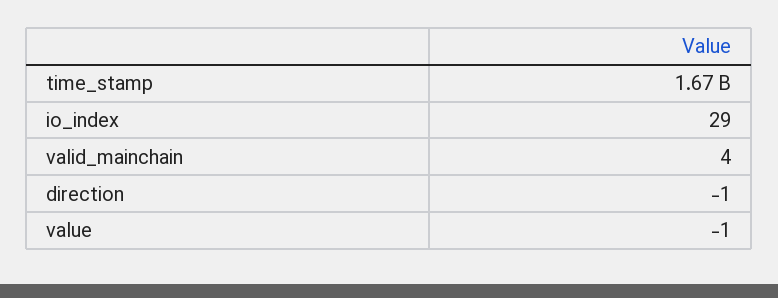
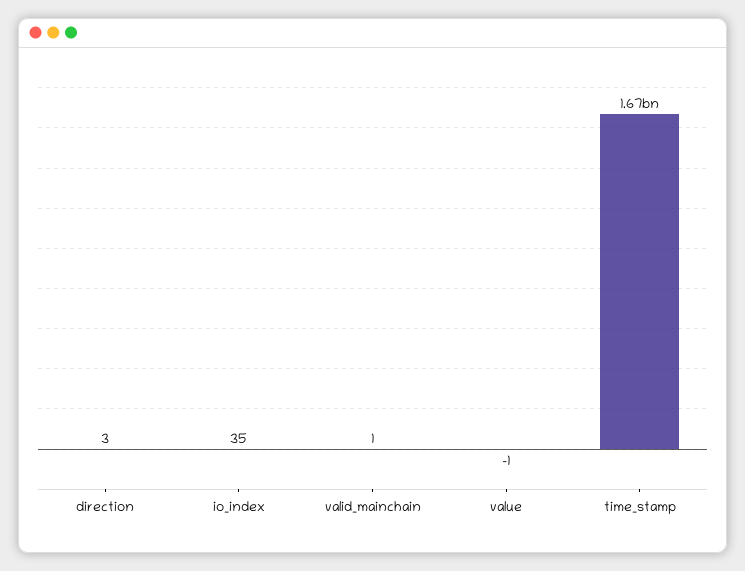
io_index: 29 -> 35
valid_mainchain: 4 -> 1
direction: -1 -> 3

